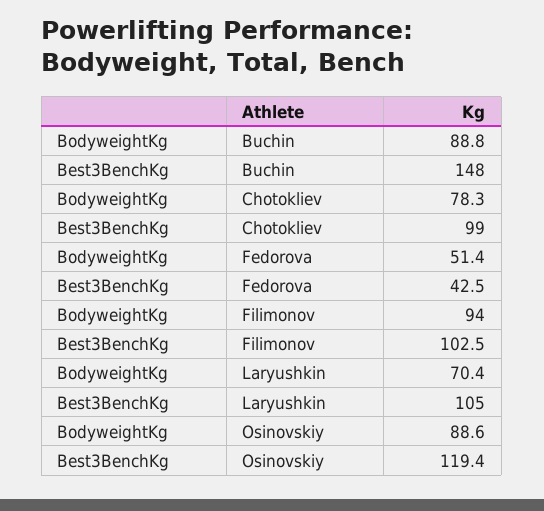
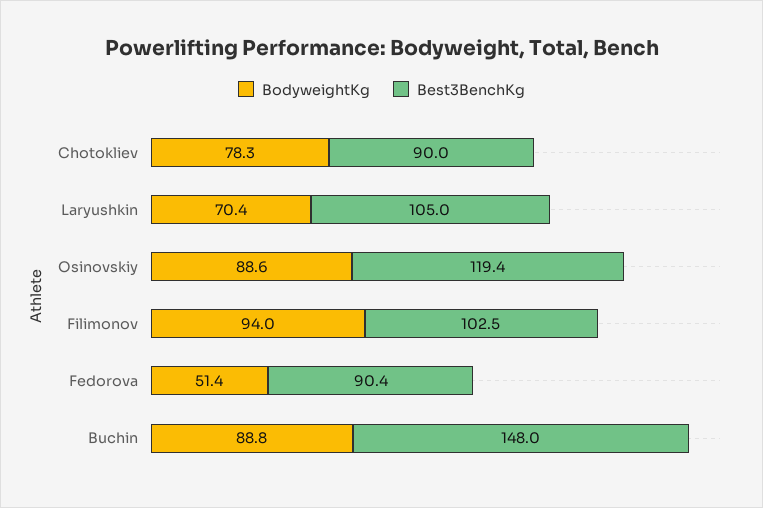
Best3BenchKg, Chotokliev: 99 -> 90
Best3BenchKg, Fedorova: 42.5 -> 90.4

